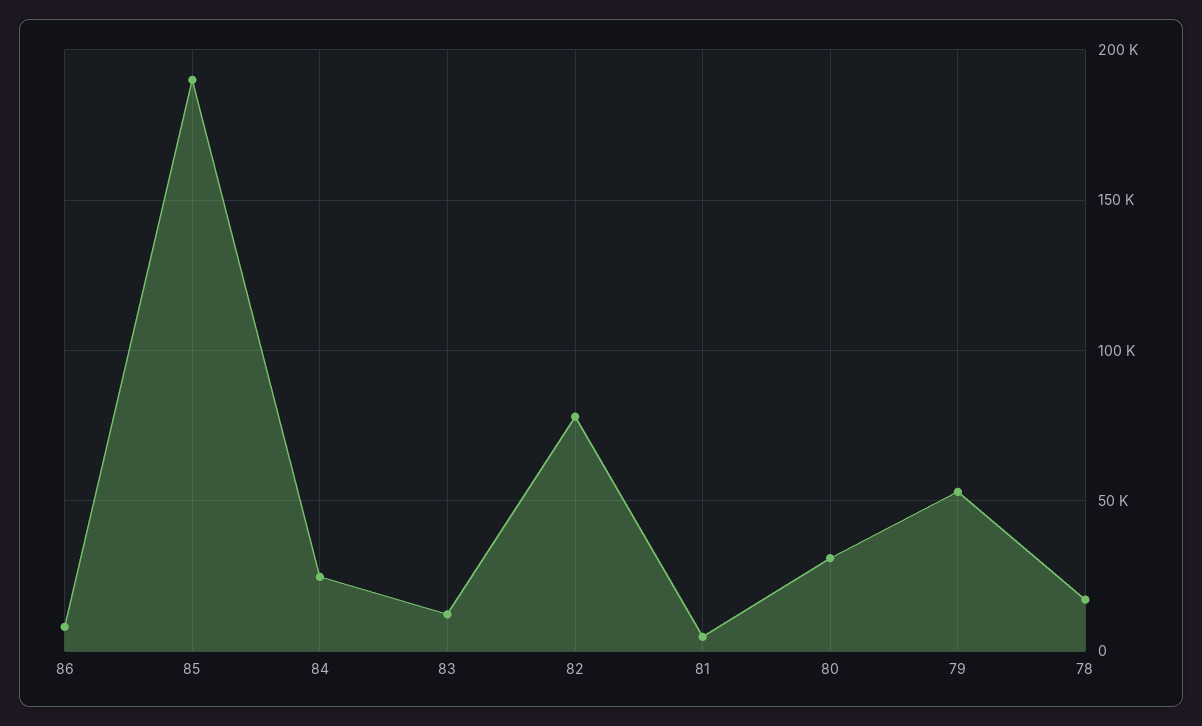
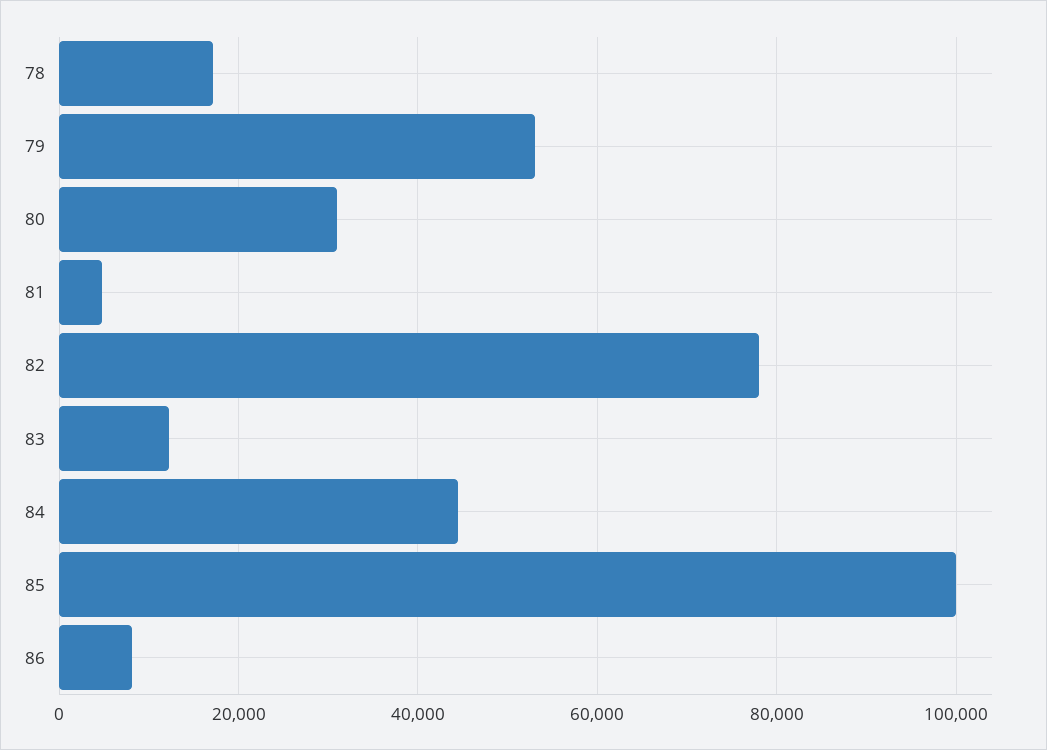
85: 190000 -> 100000
84: 25000 -> 44000

